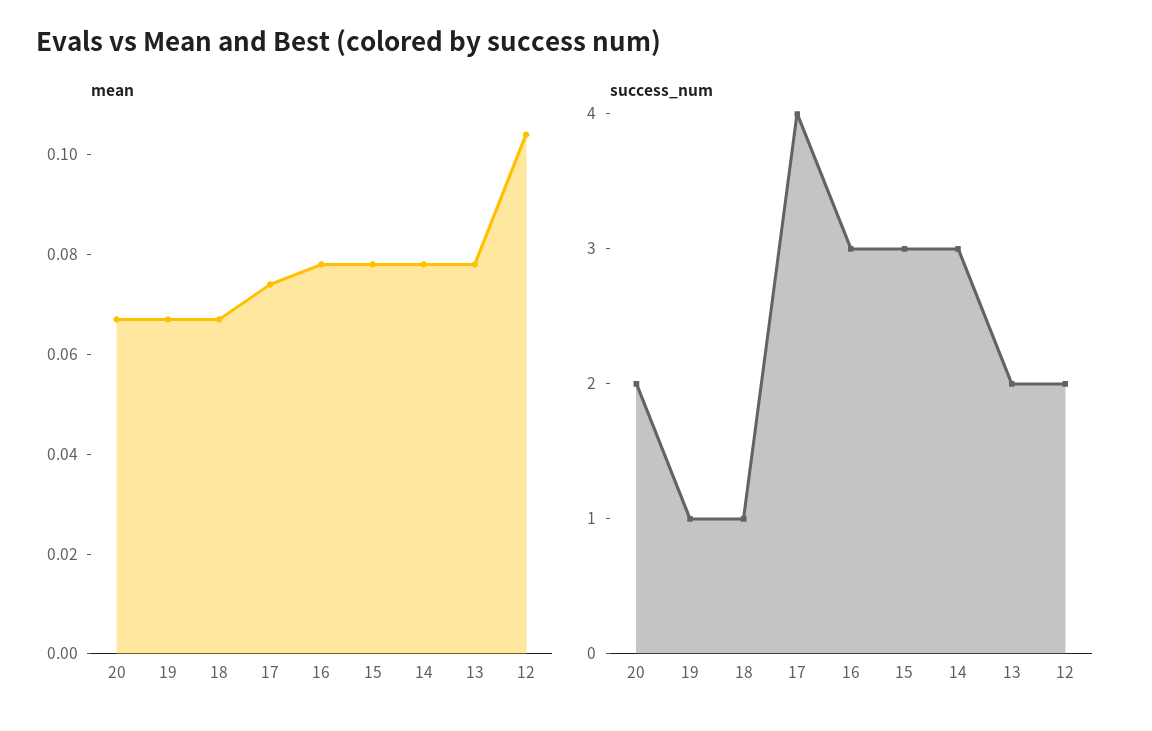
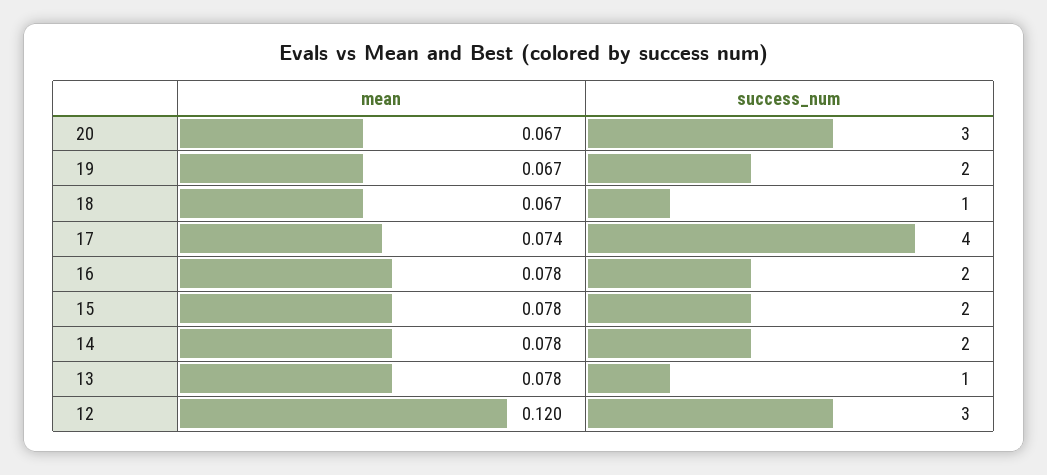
mean, 12: 0.105 -> 0.12
success_num, 20: 2 -> 3
success_num, 19: 1 -> 2
success_num, 16: 3 -> 2
success_num, 15: 3 -> 2
success_num, 14: 3 -> 2
success_num, 13: 2 -> 1
success_num, 12: 2 -> 3

